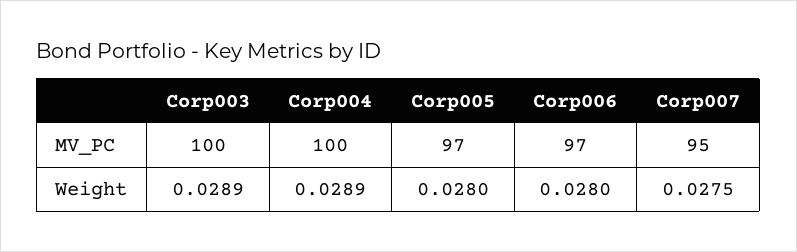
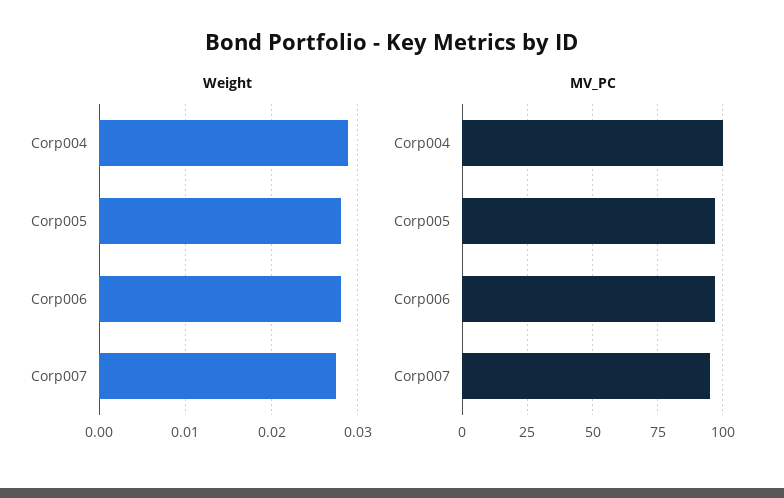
MV_PC, Corp003: 100 -> none
Weight, Corp003: 0.0289 -> none

